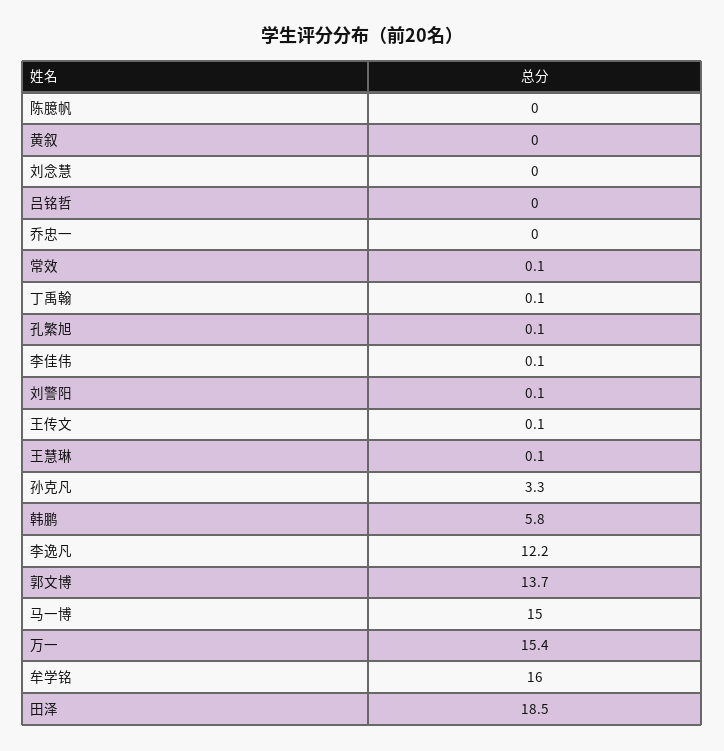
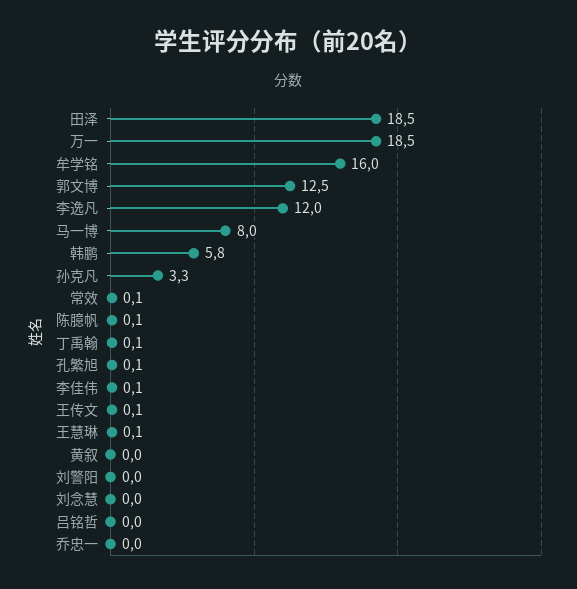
陈臆帆: 0 -> 0.1
刘警阳: 0.1 -> 0
李逸凡: 12.2 -> 12
郭文博: 13.7 -> 12.5
马一博: 15 -> 8
万一: 15.4 -> 18.5

